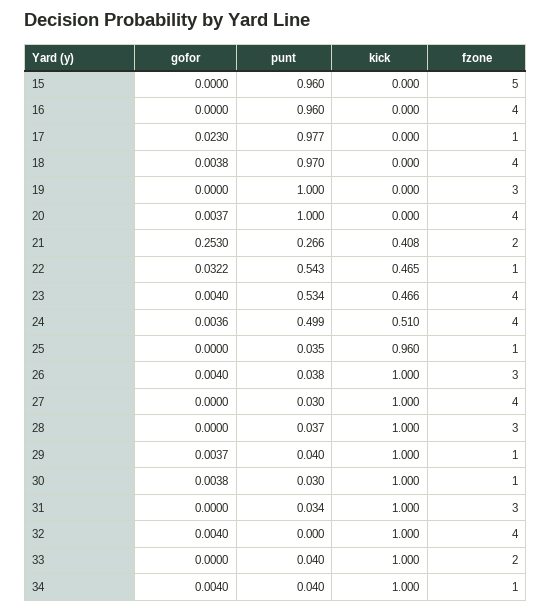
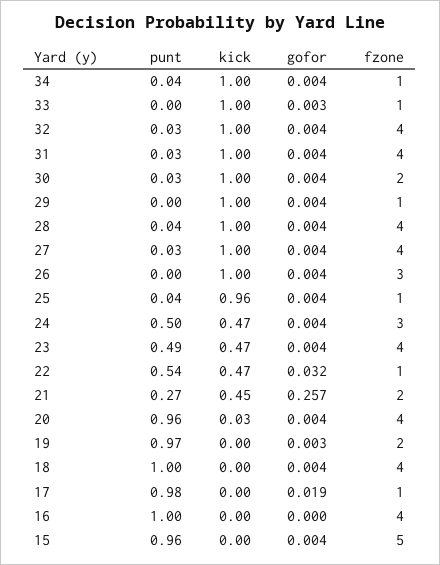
gofor, 15: 0 -> 0.004
punt, 16: 0.96 -> 1
gofor, 17: 0.023 -> 0.019
punt, 18: 0.97 -> 1
gofor, 19: 0 -> 0.003
punt, 19: 1 -> 0.97
fzone, 19: 3 -> 2
punt, 20: 1 -> 0.96
kick, 20: 0 -> 0.03
gofor, 21: 0.253 -> 0.257
kick, 21: 0.408 -> 0.45
punt, 23: 0.534 -> 0.49
kick, 24: 0.51 -> 0.47
fzone, 24: 4 -> 3
gofor, 25: 0 -> 0.004
punt, 26: 0.038 -> 0
gofor, 27: 0 -> 0.004
gofor, 28: 0 -> 0.004
fzone, 28: 3 -> 4
punt, 29: 0.04 -> 0
fzone, 30: 1 -> 2
gofor, 31: 0 -> 0.004
fzone, 31: 3 -> 4
punt, 32: 0 -> 0.03
gofor, 33: 0 -> 0.003
punt, 33: 0.04 -> 0
fzone, 33: 2 -> 1

